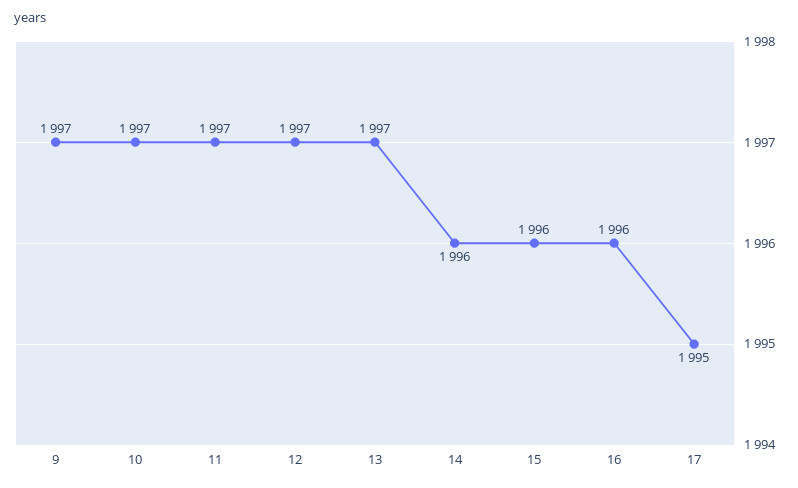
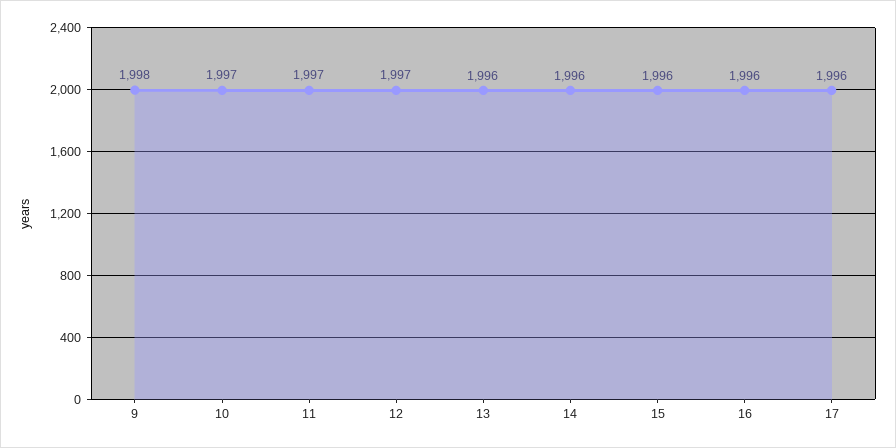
9: 1997 -> 1998
13: 1997 -> 1996
17: 1995 -> 1996

